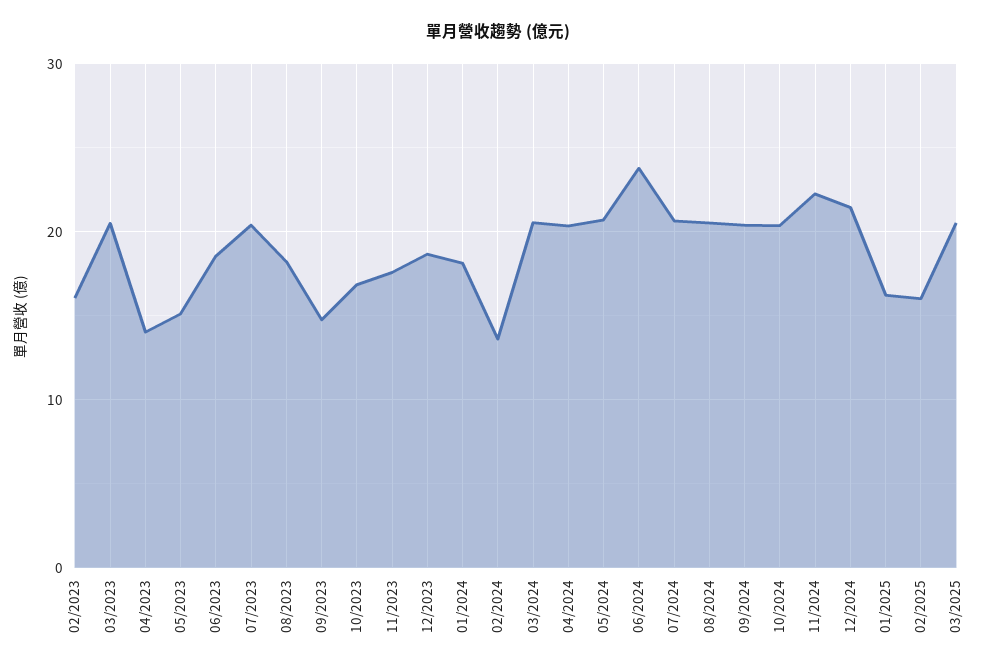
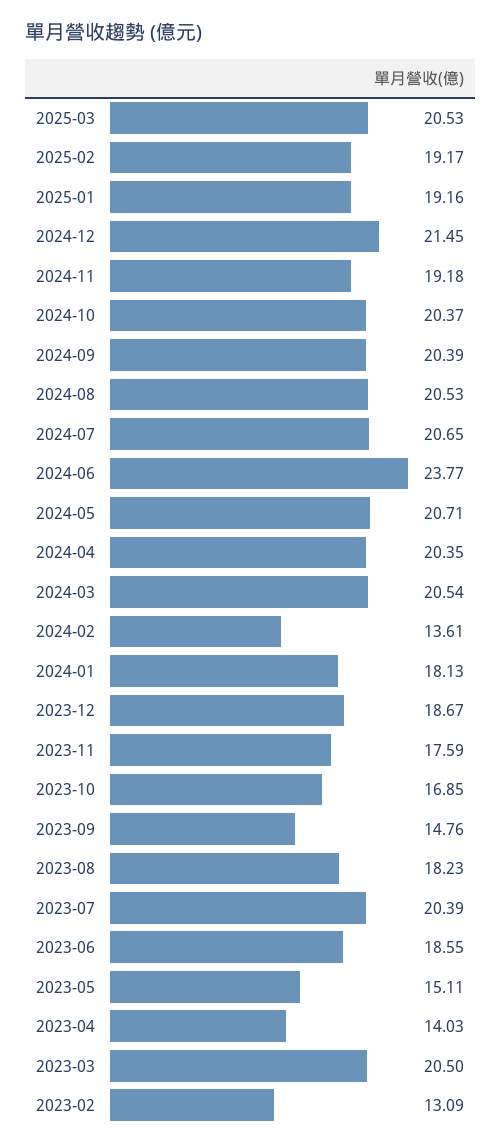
02/2023: 16 -> 13.09
11/2024: 22 -> 19.18
01/2025: 16 -> 19.16
02/2025: 16 -> 19.17

